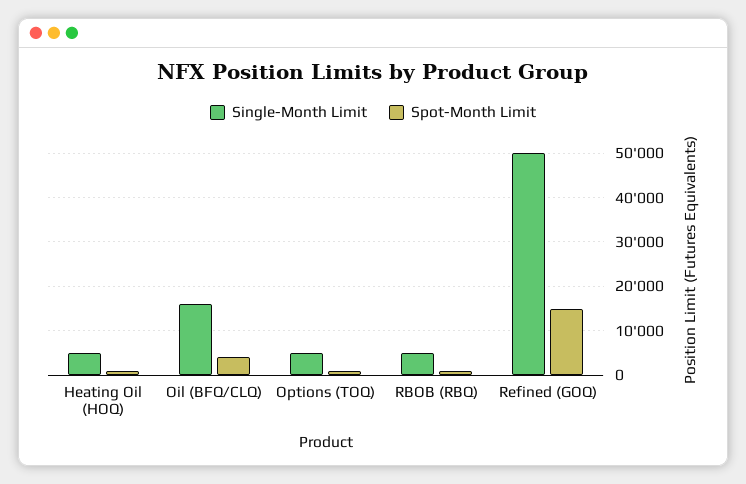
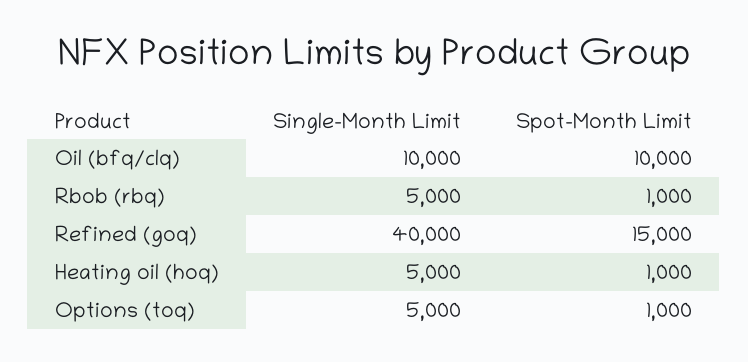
Single-Month Limit, Oil (BFQ/CLQ): 16000 -> 10000
Spot-Month Limit, Oil (BFQ/CLQ): 4000 -> 10000
Single-Month Limit, Refined (GOQ): 50000 -> 40000

